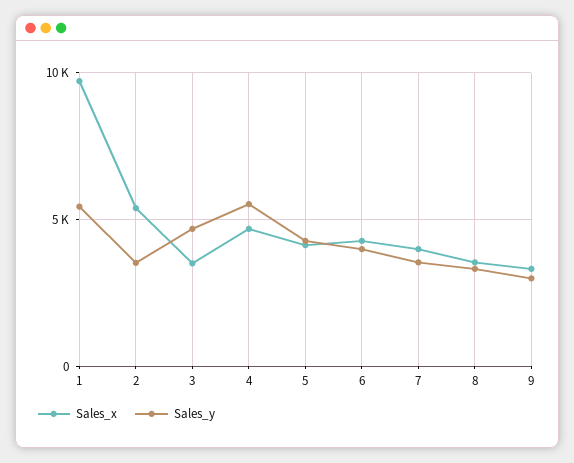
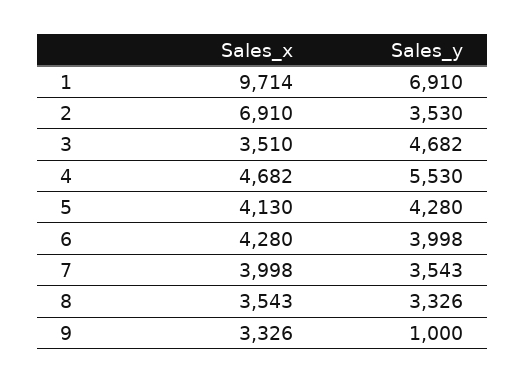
Sales_y, 1: 5500 -> 6910
Sales_x, 2: 5500 -> 6910
Sales_y, 9: 3000 -> 1000

